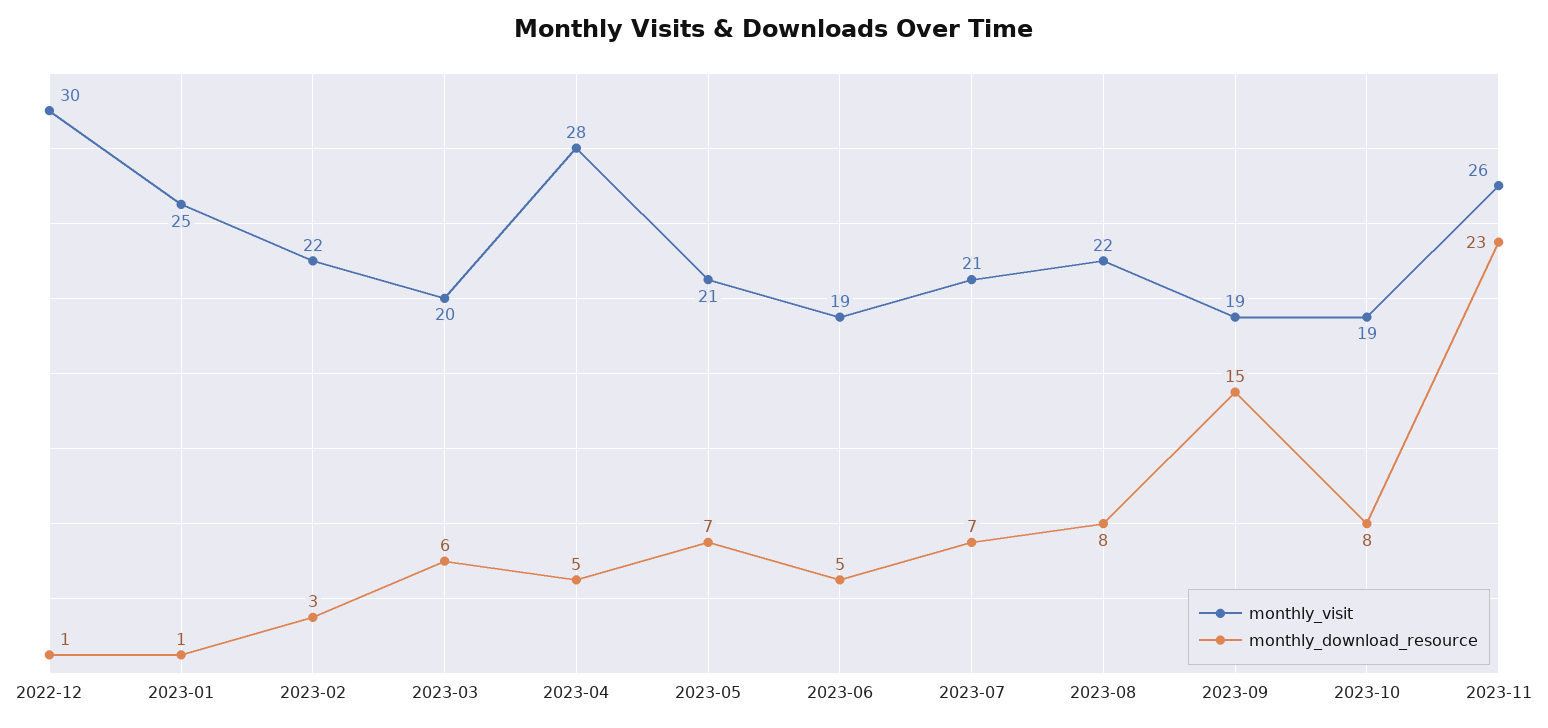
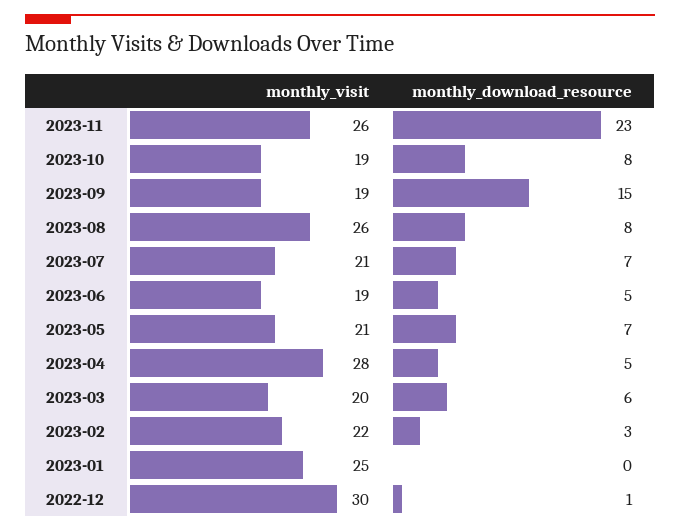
monthly_download_resource, 2023-01: 1 -> 0
monthly_visit, 2023-08: 22 -> 26

